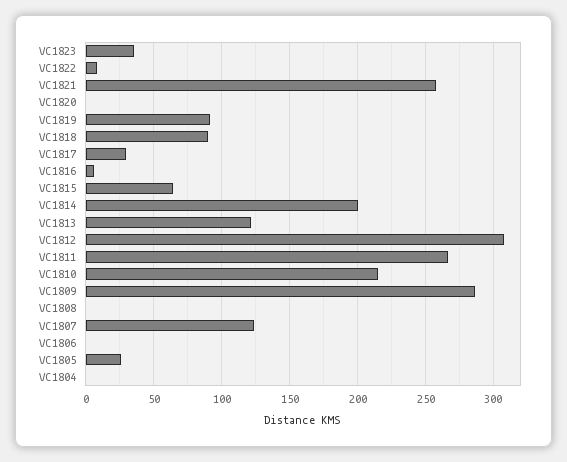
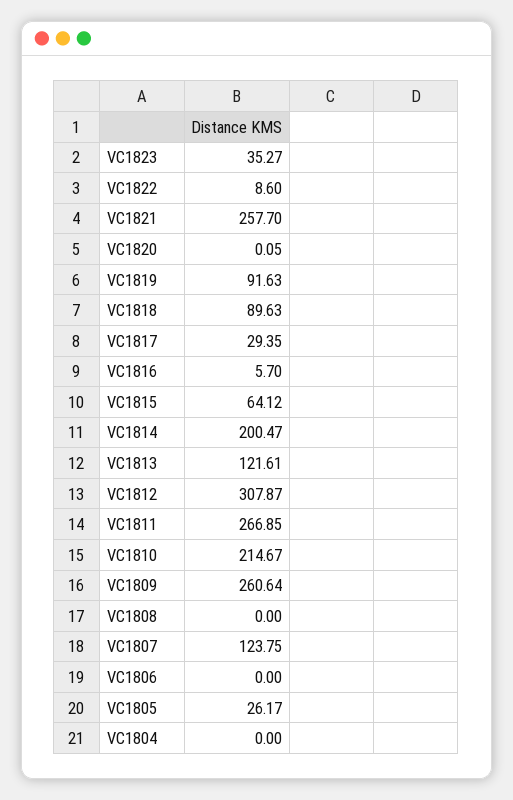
VC1809: 285 -> 260.64

